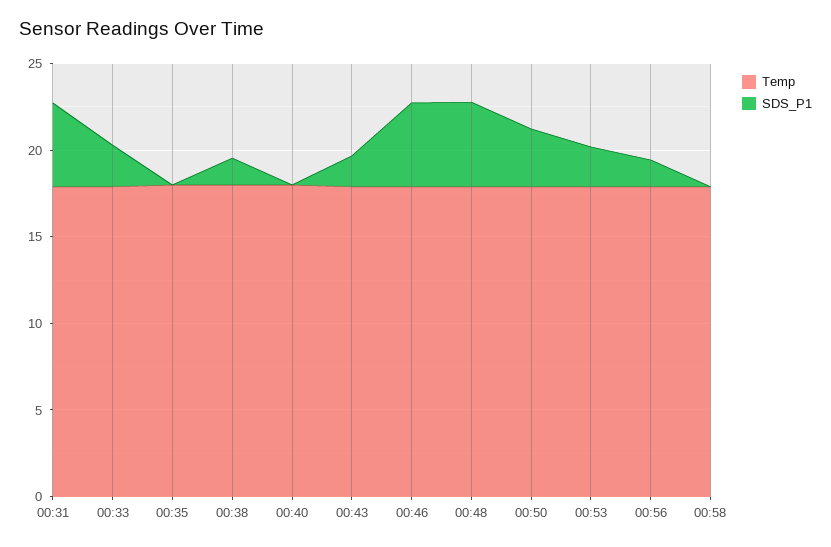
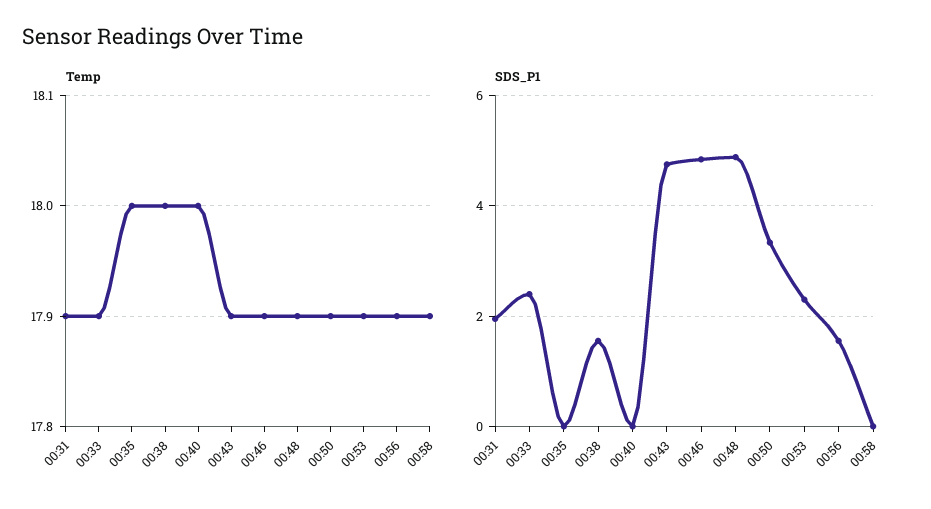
SDS_P1, 00:31: 5 -> 2
SDS_P1, 00:43: 2 -> 4.8

